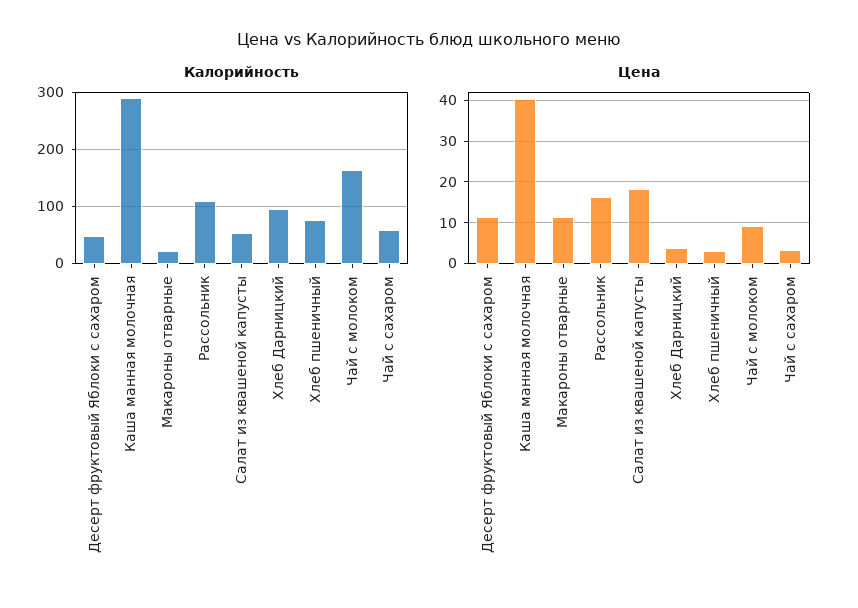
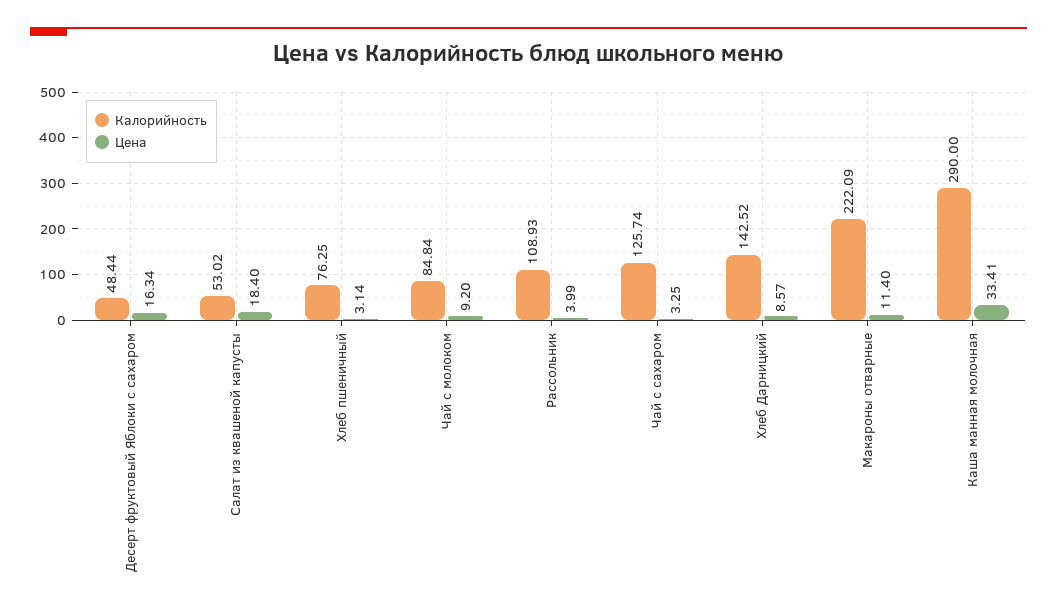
Калорийность, Макароны отварные: 20 -> 222.09
Калорийность, Хлеб Дарницкий: 100 -> 142.52
Калорийность, Чай с молоком: 160 -> 84.84
Калорийность, Чай с сахаром: 60 -> 125.74
Цена, Десерт фруктовый Яблоки с сахаром: 12 -> 16.34
Цена, Каша манная молочная: 40 -> 33.41
Цена, Рассольник: 16 -> 3.99
Цена, Хлеб Дарницкий: 4 -> 8.57

